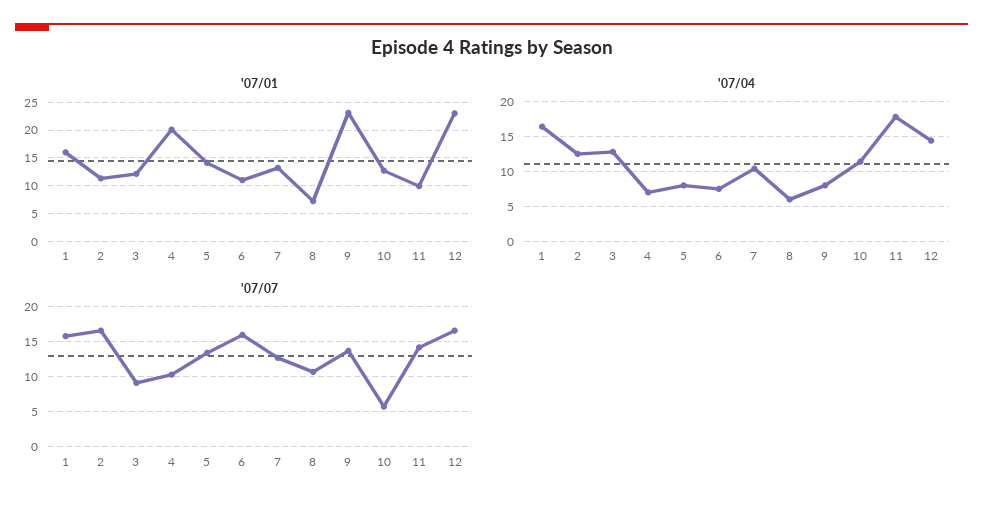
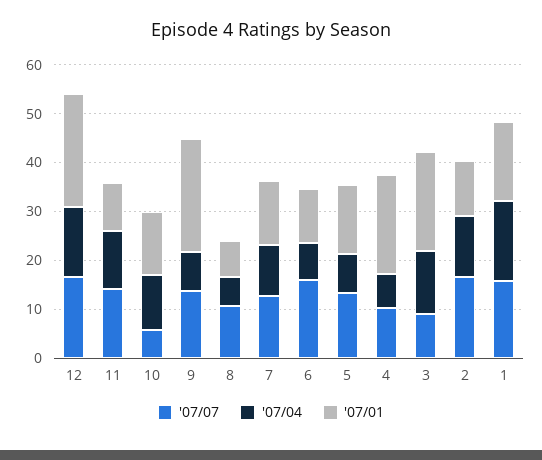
'07/01, 3: 12.5 -> 20
'07/04, 11: 18 -> 12

